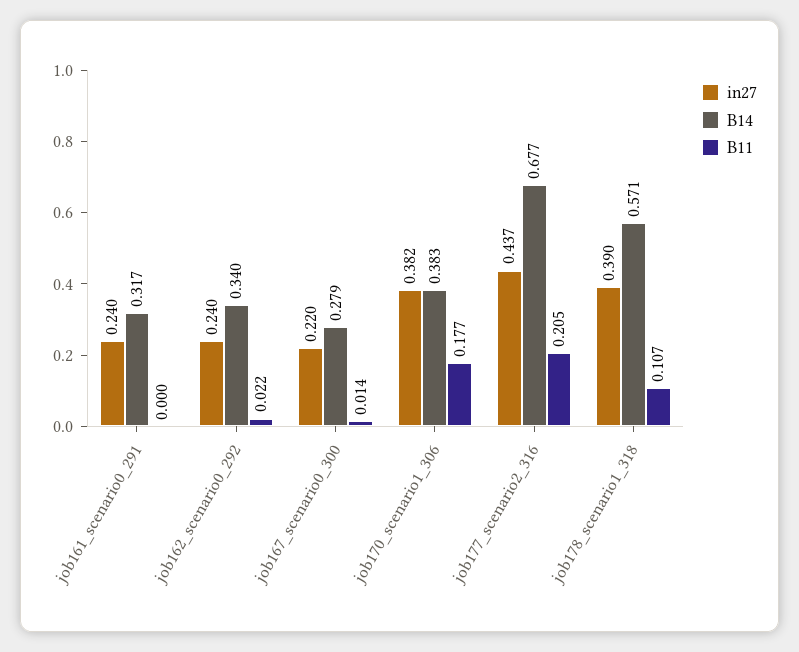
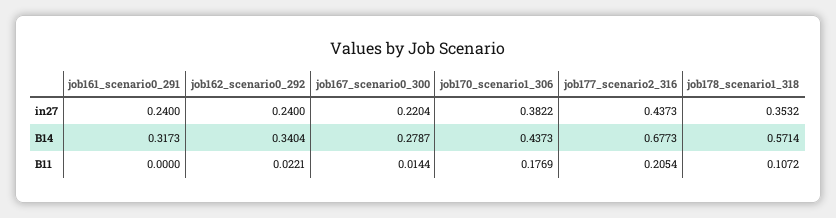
B14, job170_scenario1_306: 0.383 -> 0.4373
in27, job178_scenario1_318: 0.39 -> 0.3532

